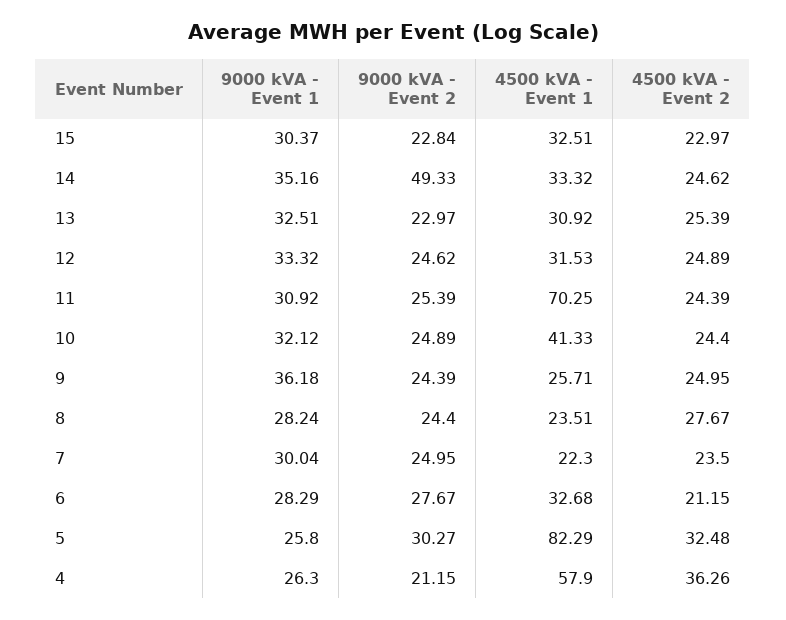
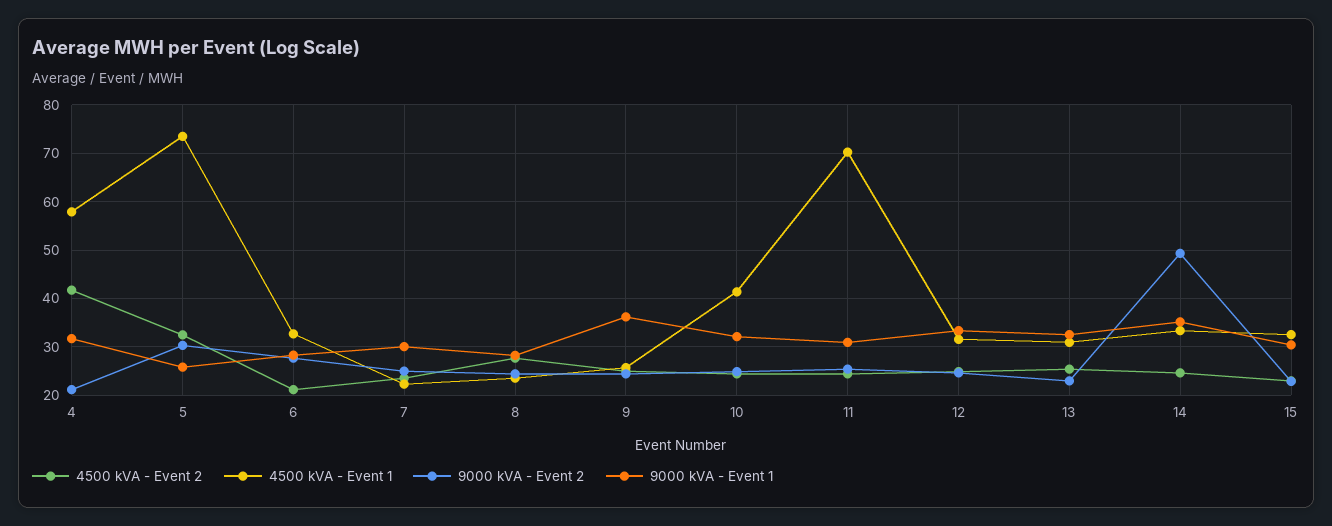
4500 kVA - Event 1, 5: 82.29 -> 74
9000 kVA - Event 1, 4: 26.3 -> 32
4500 kVA - Event 2, 4: 36.26 -> 42

